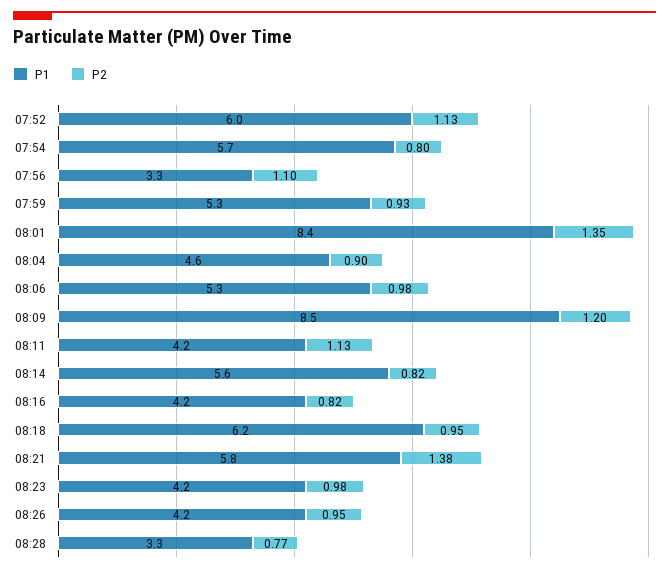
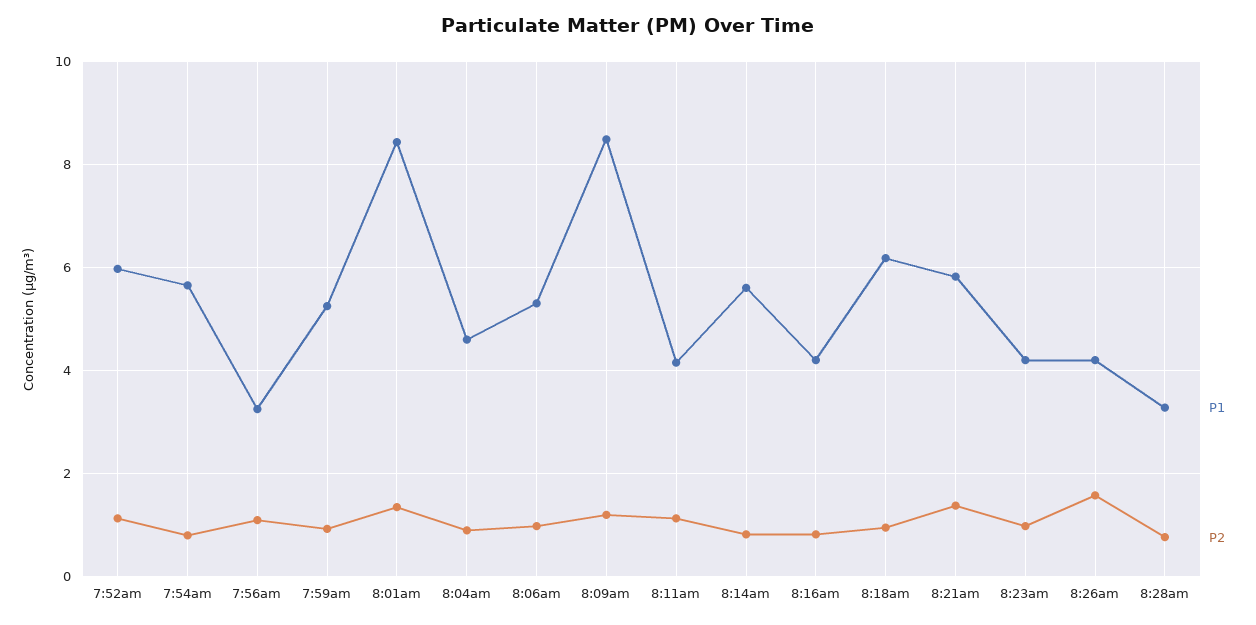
P2, 08:26: 0.95 -> 1.6

